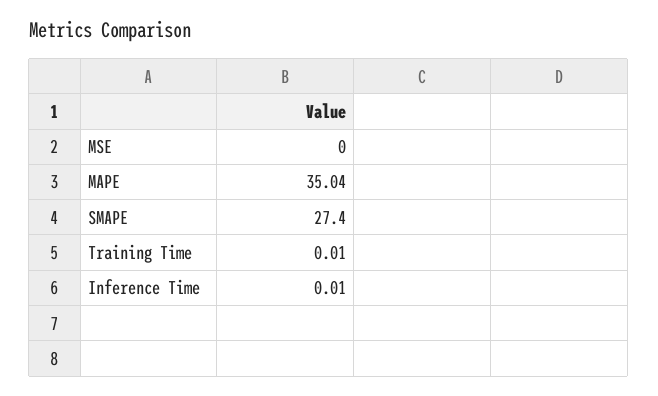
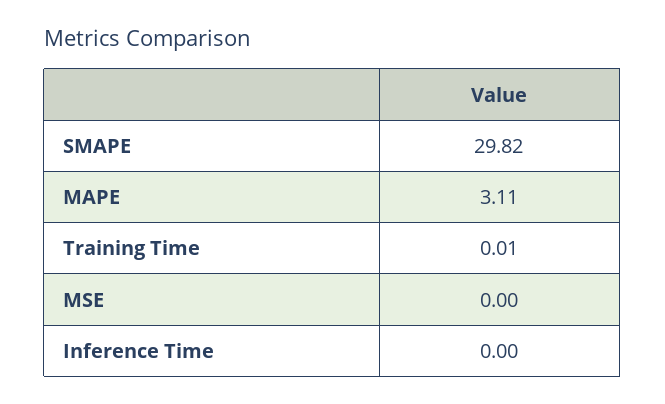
MAPE: 35.04 -> 3.11
SMAPE: 27.4 -> 29.82
Inference Time: 0.01 -> 0

